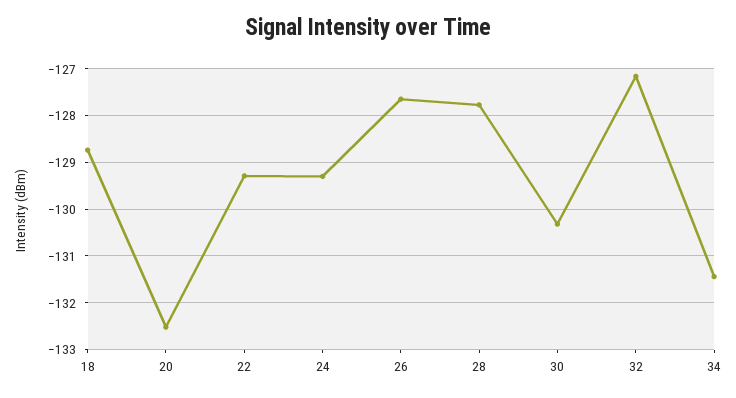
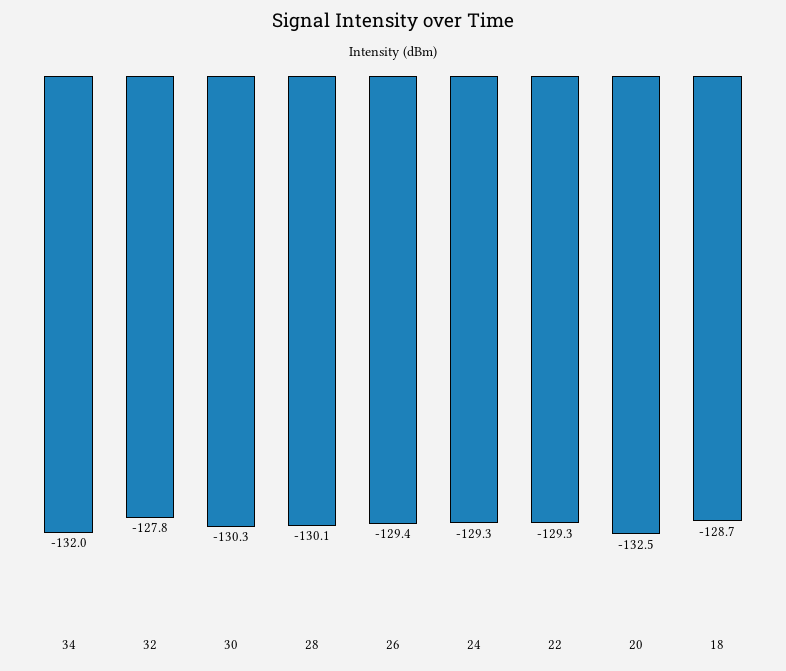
26: -127.6 -> -129.4
28: -127.8 -> -130.1
32: -127.2 -> -127.8
34: -131.4 -> -132

